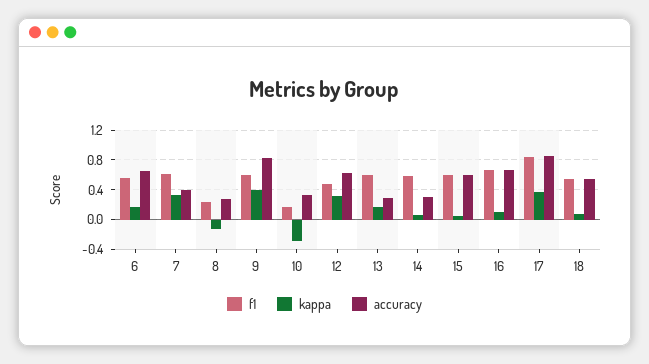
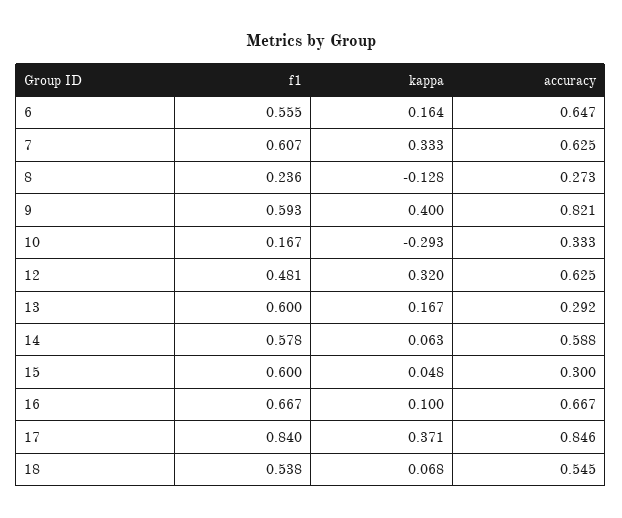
accuracy, 7: 0.4 -> 0.625
accuracy, 14: 0.3 -> 0.588
accuracy, 15: 0.6 -> 0.3

